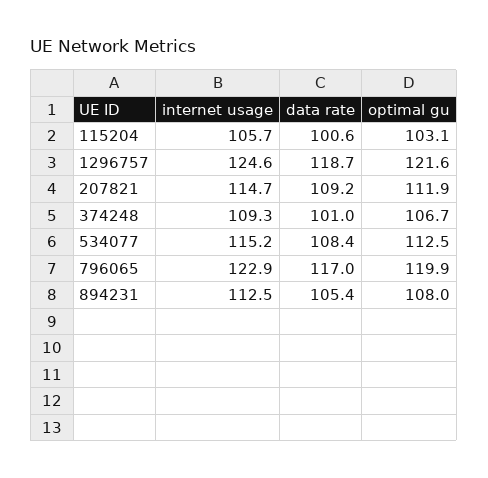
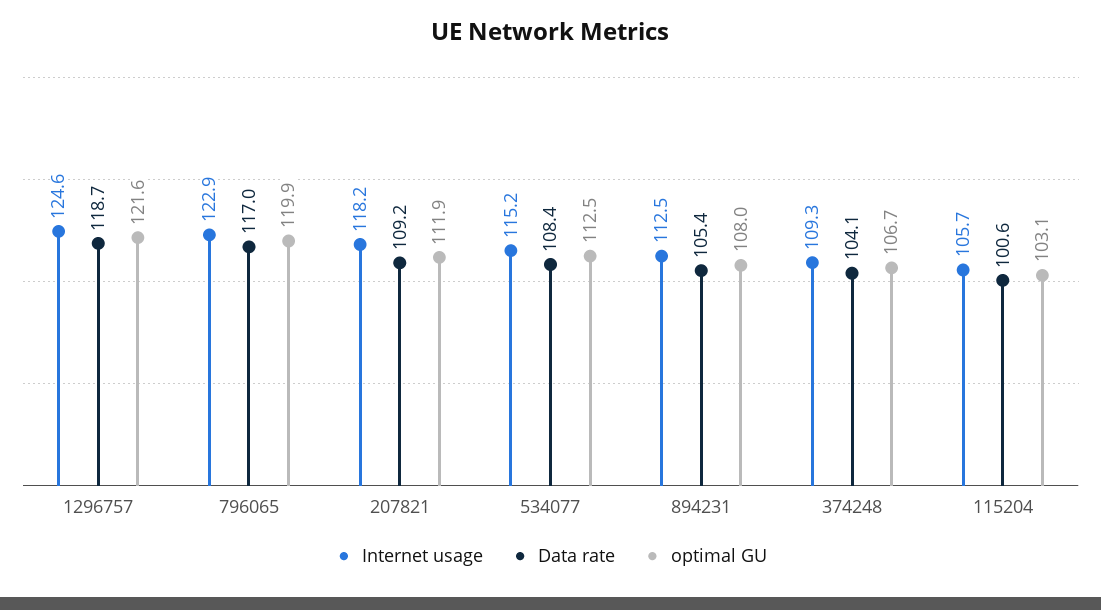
internet usage, 207821: 114.7 -> 118.2
data rate, 374248: 101 -> 104.1

